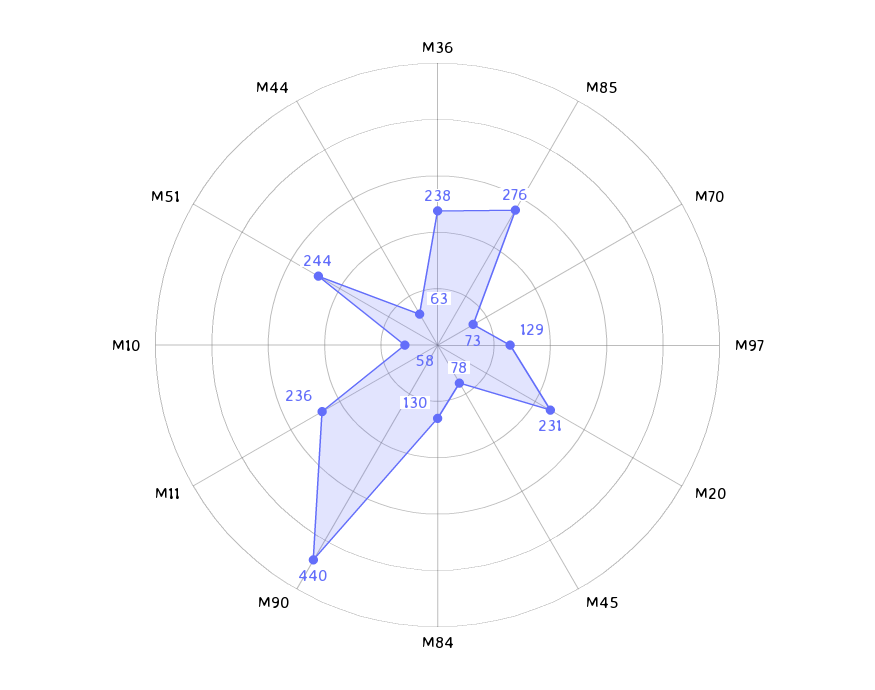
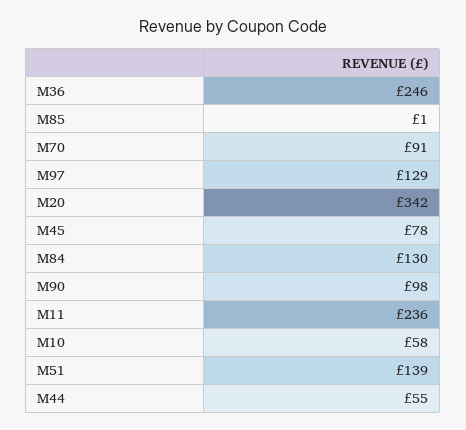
M36: 238 -> 246
M85: 276 -> 1
M70: 73 -> 91
M20: 231 -> 342
M90: 440 -> 98
M51: 244 -> 139
M44: 63 -> 55

